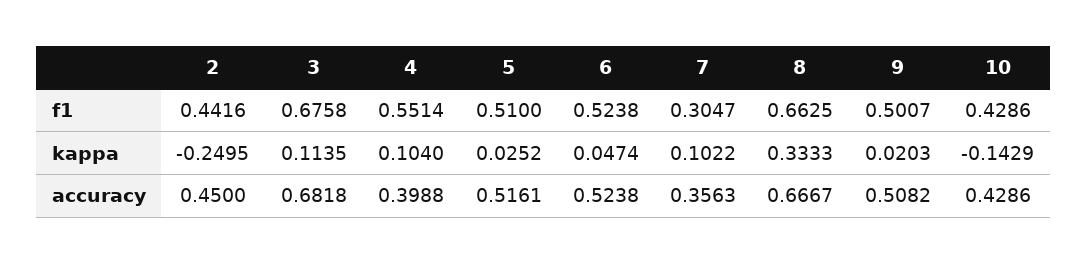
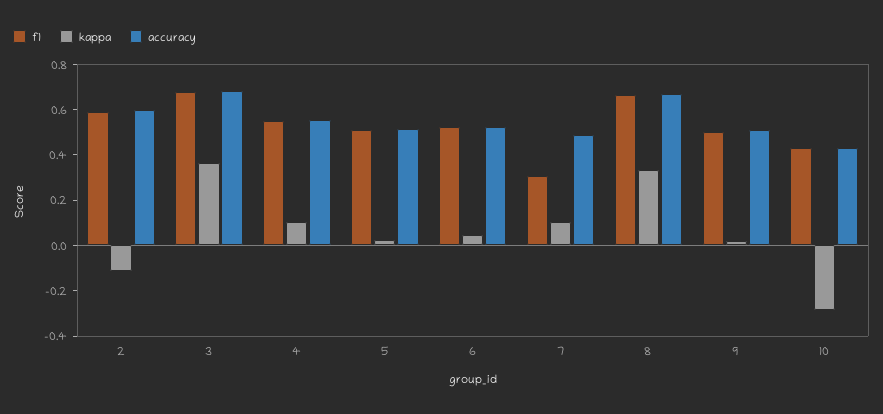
f1, 2: 0.4416 -> 0.6
kappa, 2: -0.2495 -> -0.1
kappa, 3: 0.1135 -> 0.35
kappa, 10: -0.1429 -> -0.3
accuracy, 2: 0.45 -> 0.6
accuracy, 4: 0.3988 -> 0.55
accuracy, 7: 0.3563 -> 0.5

